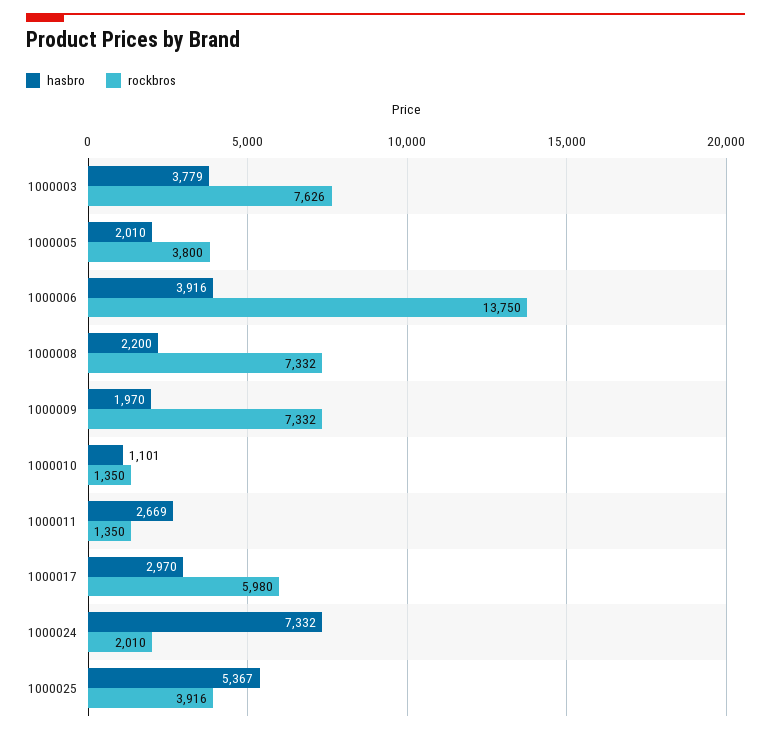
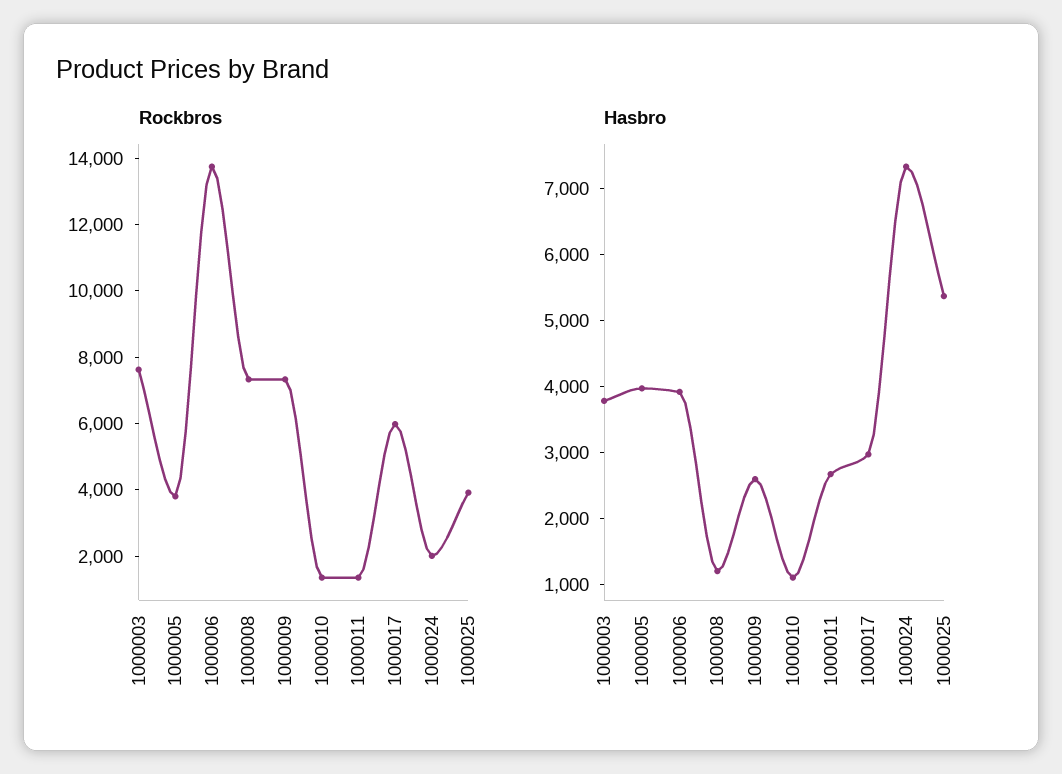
hasbro, 1000005: 2010 -> 4000
hasbro, 1000008: 2200 -> 1200
hasbro, 1000009: 1970 -> 2600

